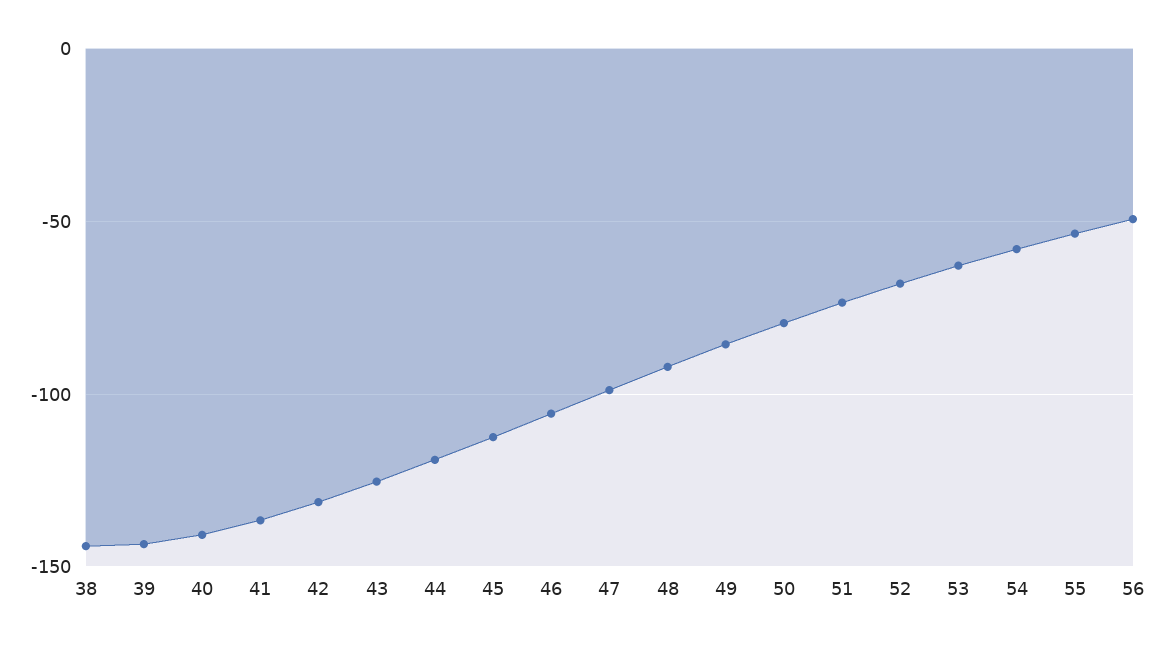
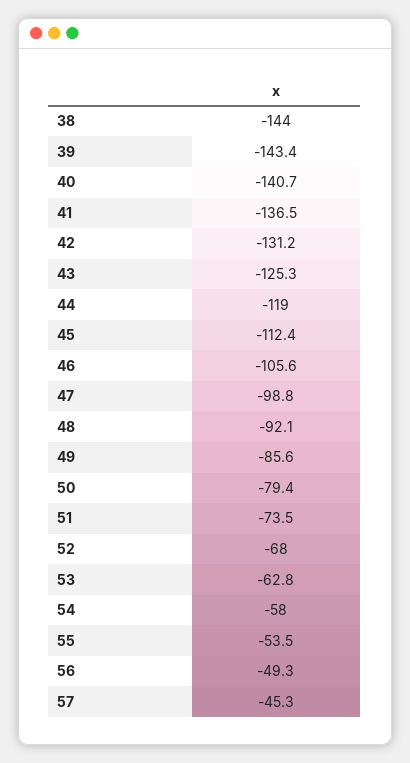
57: none -> -45.3

